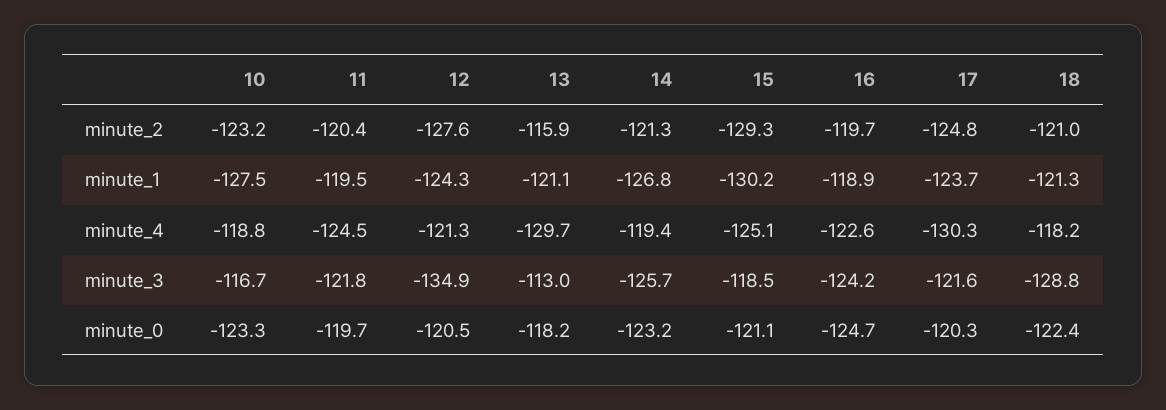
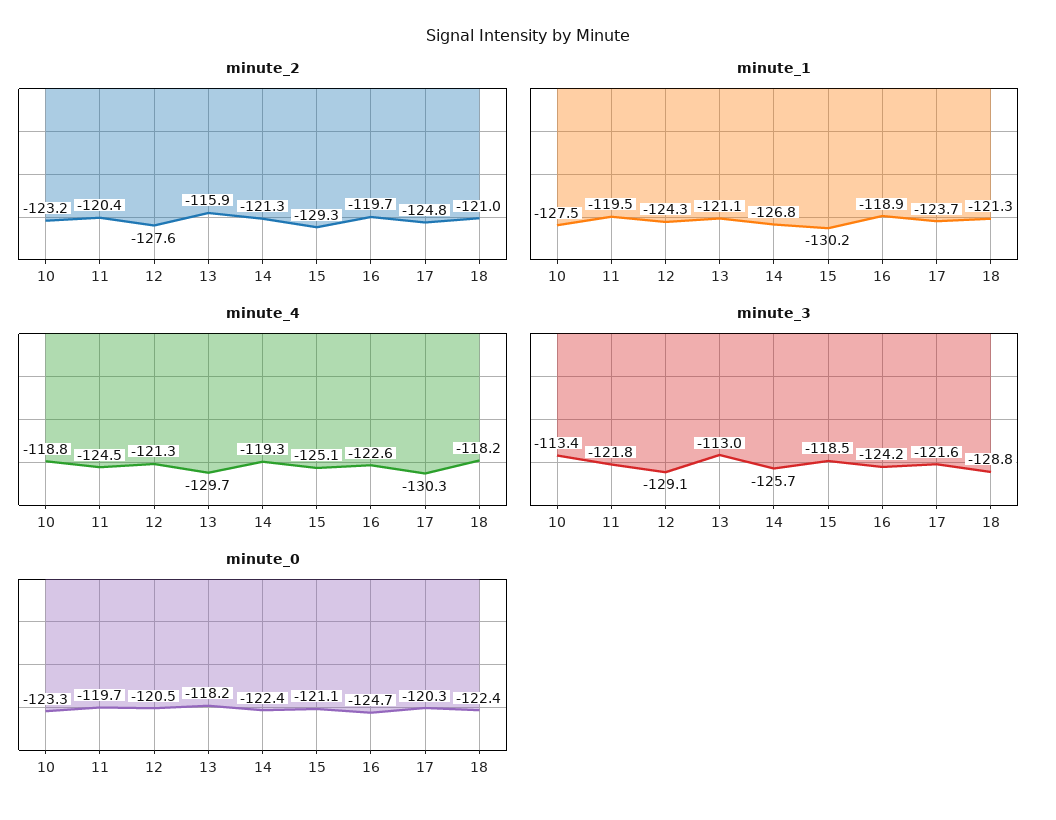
minute_4, 14: -119.4 -> -119.3
minute_3, 10: -116.7 -> -113.4
minute_3, 12: -134.9 -> -129.1
minute_0, 14: -123.2 -> -122.4

